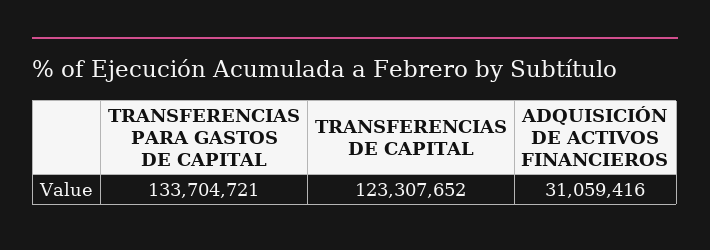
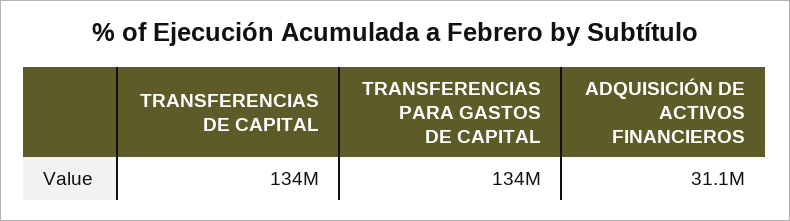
TRANSFERENCIAS DE CAPITAL: 123307652 -> 134000000

